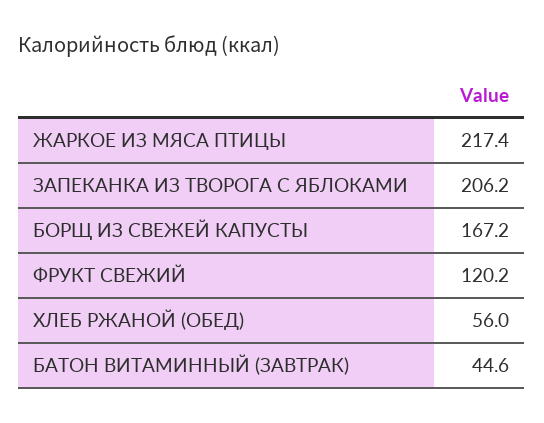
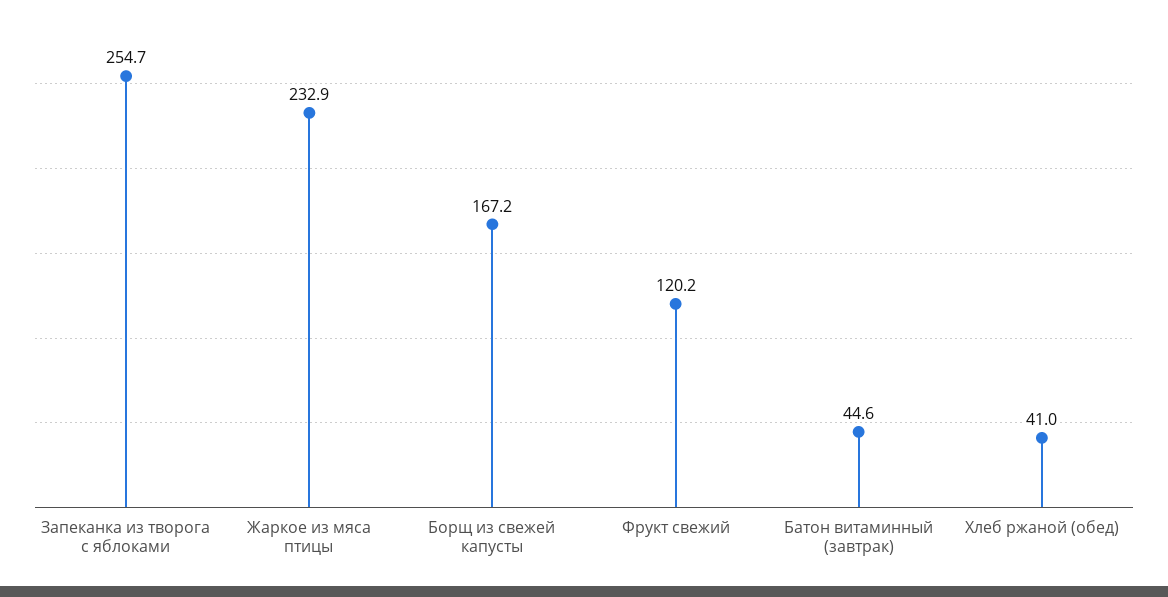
ЖАРКОЕ ИЗ МЯСА ПТИЦЫ: 217.4 -> 232.9
ЗАПЕКАНКА ИЗ ТВОРОГА С ЯБЛОКАМИ: 206.2 -> 254.7
ХЛЕБ РЖАНОЙ (ОБЕД): 56 -> 41

